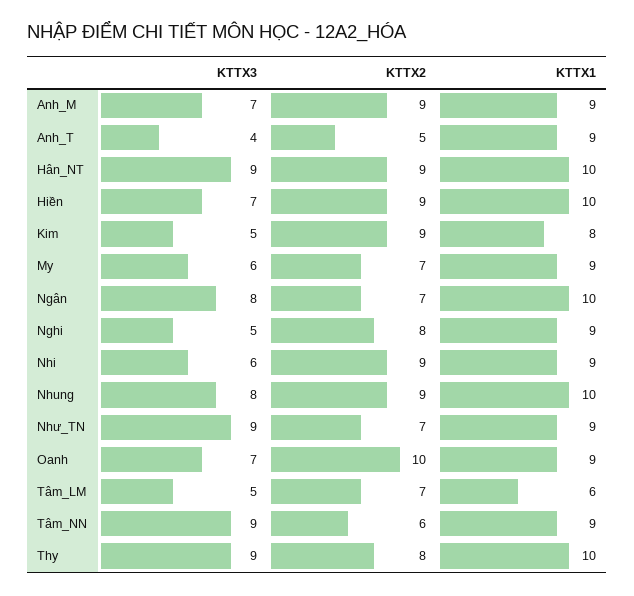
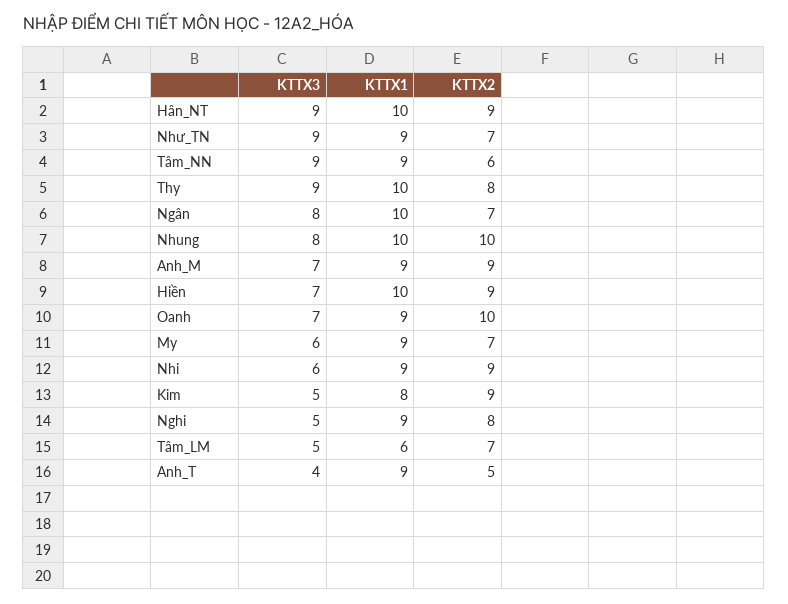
KTTX2, Nhung: 9 -> 10

